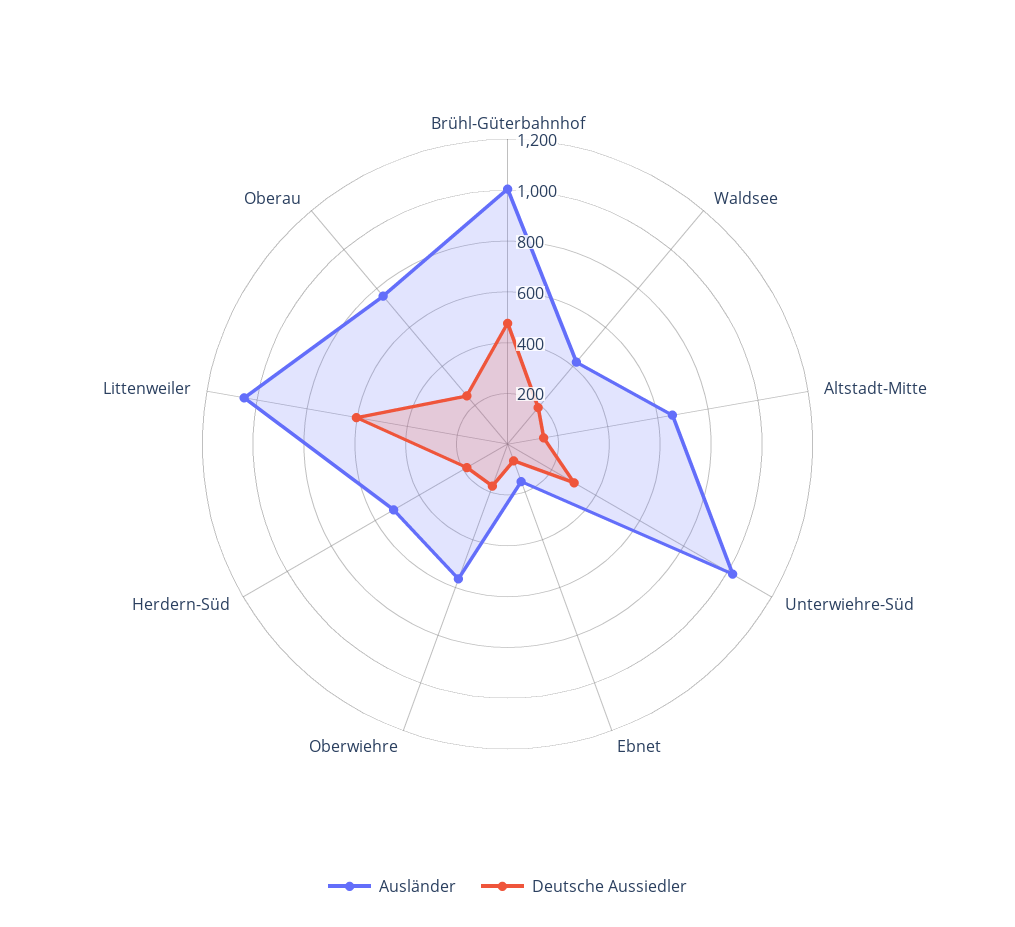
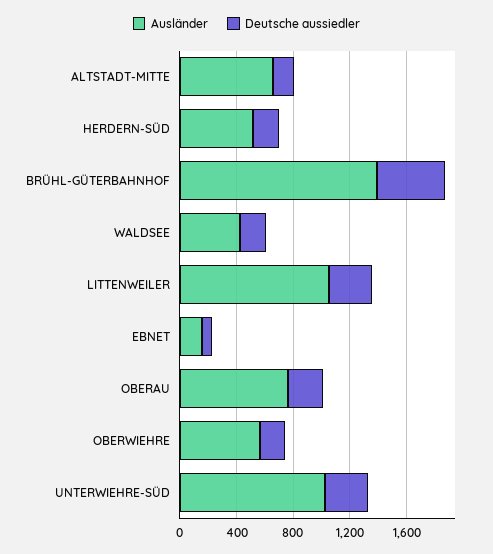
Ausländer, Brühl-Güterbahnhof: 1000 -> 1400
Deutsche Aussiedler, Littenweiler: 600 -> 300

